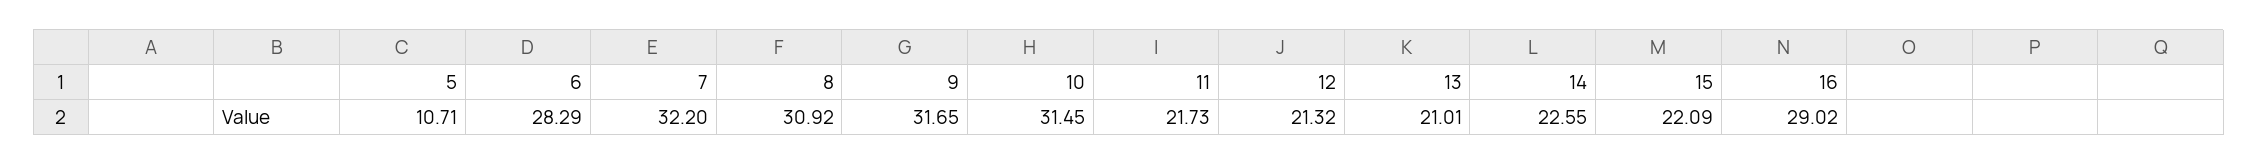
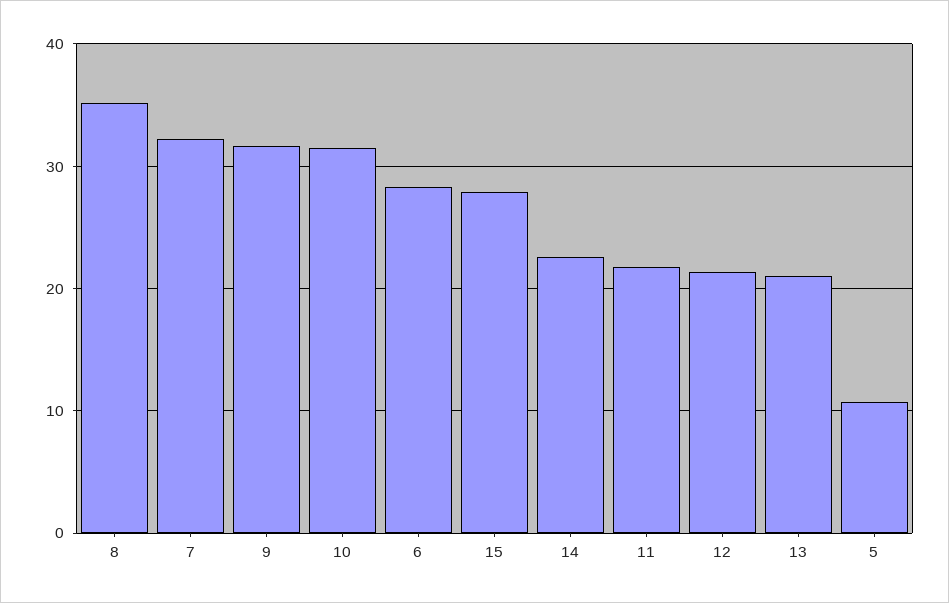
8: 30.92 -> 35
15: 22.09 -> 28
16: 29.02 -> none

